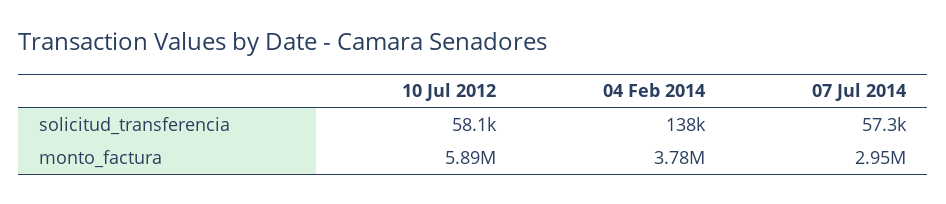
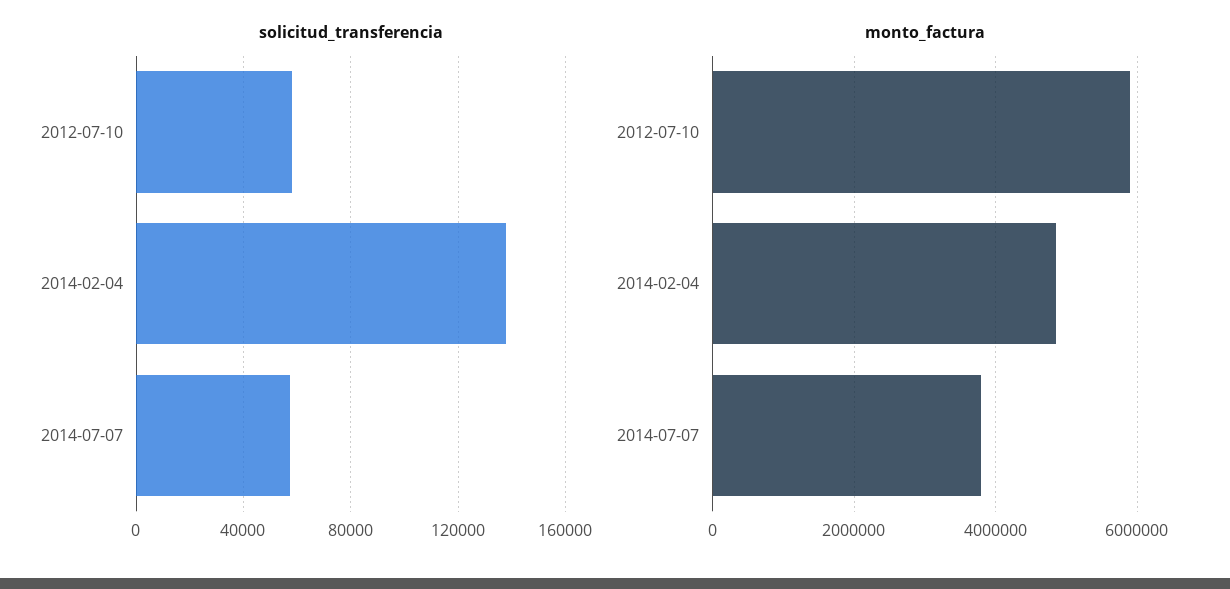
monto_factura, 04 Feb 2014: 3780000 -> 4800000
monto_factura, 07 Jul 2014: 2950000 -> 3800000

